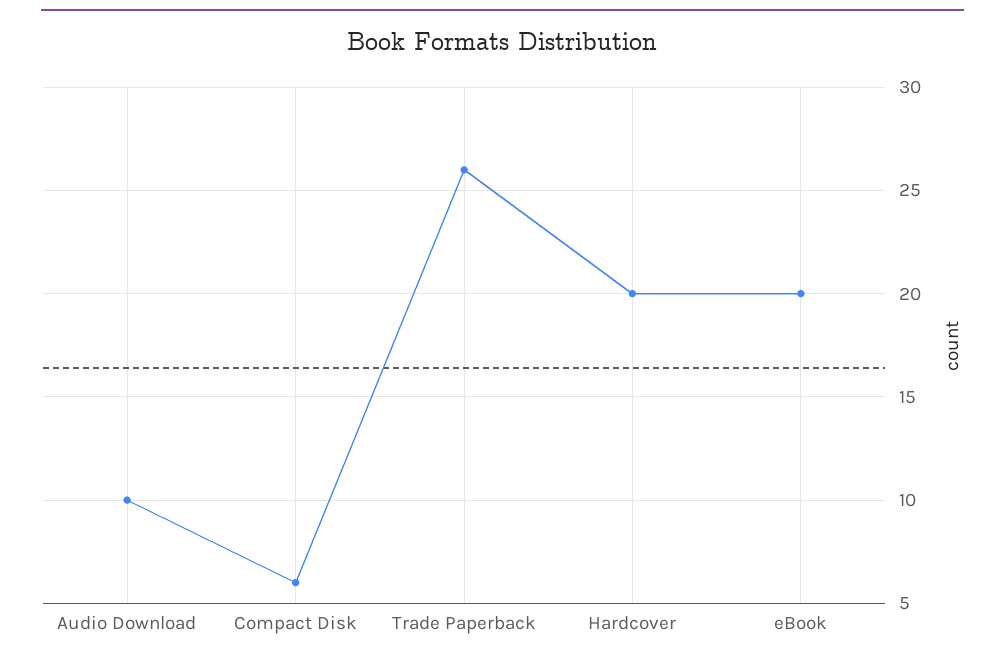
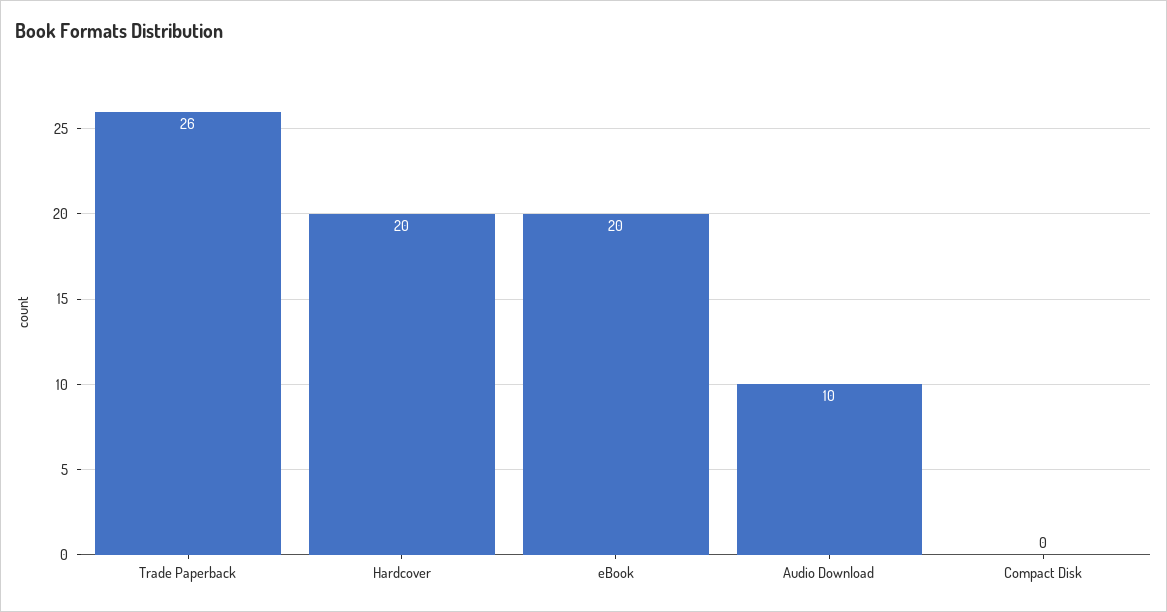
Compact Disk: 6 -> 0

